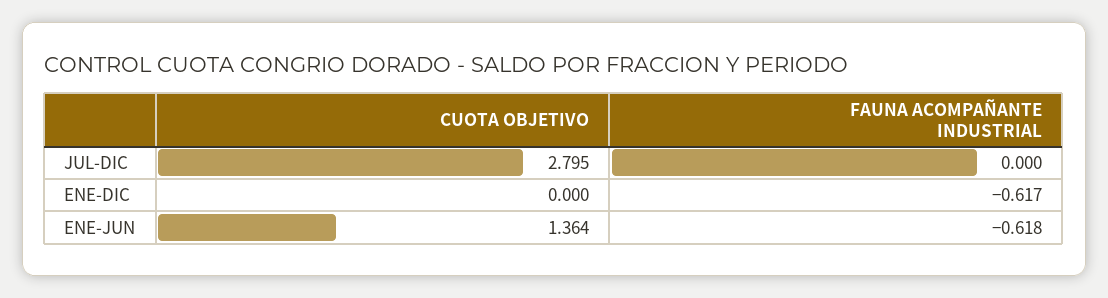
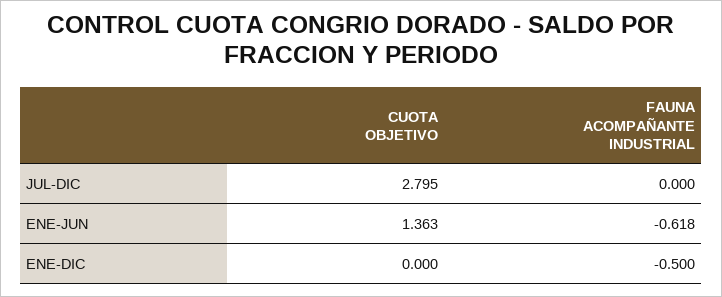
FAUNA ACOMPAÑANTE INDUSTRIAL, ENE-DIC: -0.617 -> -0.5
CUOTA OBJETIVO, ENE-JUN: 1.364 -> 1.363

